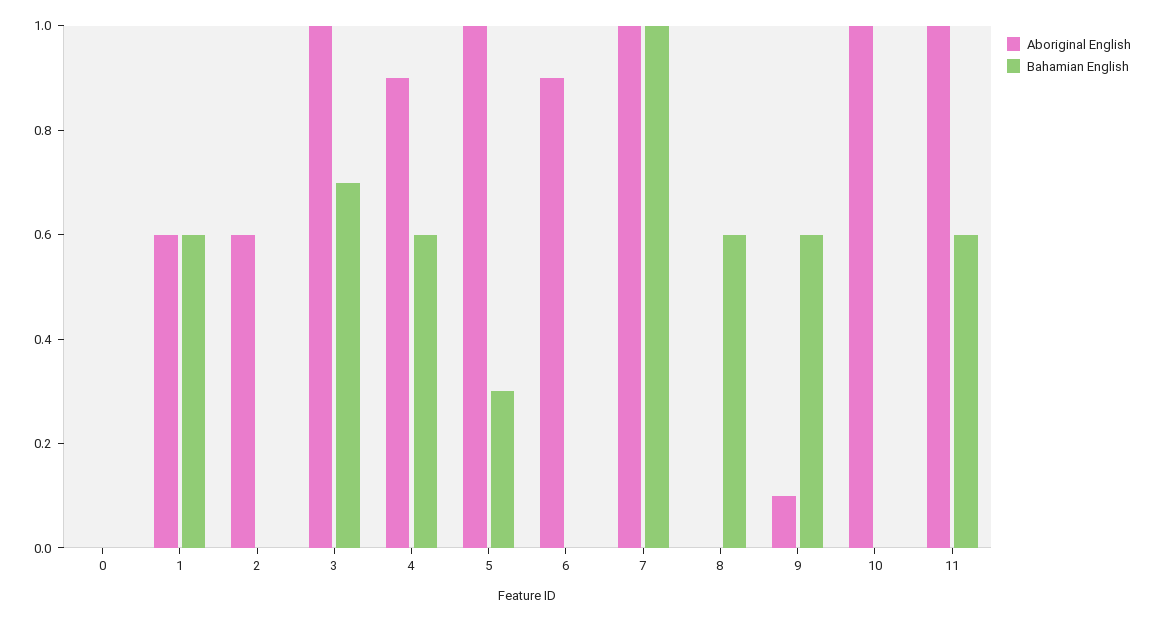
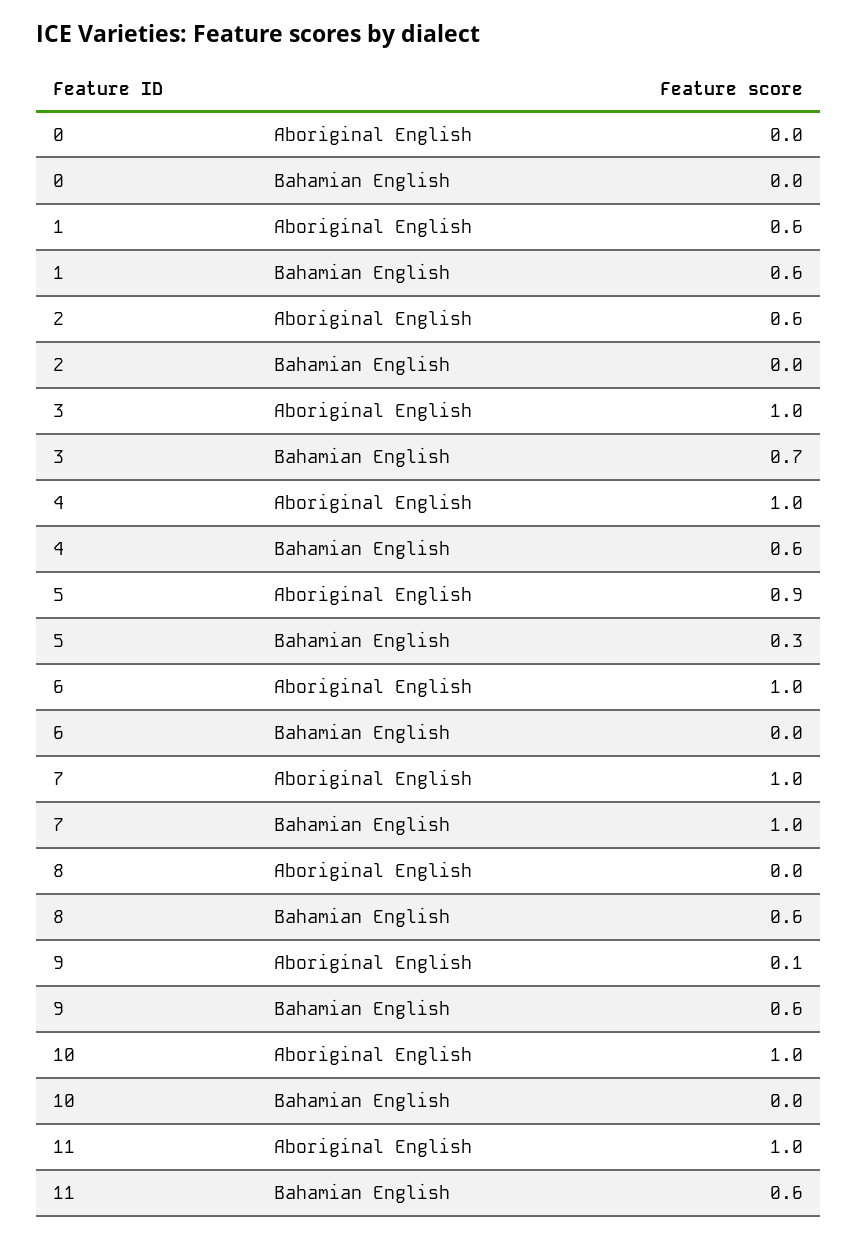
Aboriginal English, 4: 0.9 -> 1
Aboriginal English, 5: 1 -> 0.9
Aboriginal English, 6: 0.9 -> 1

